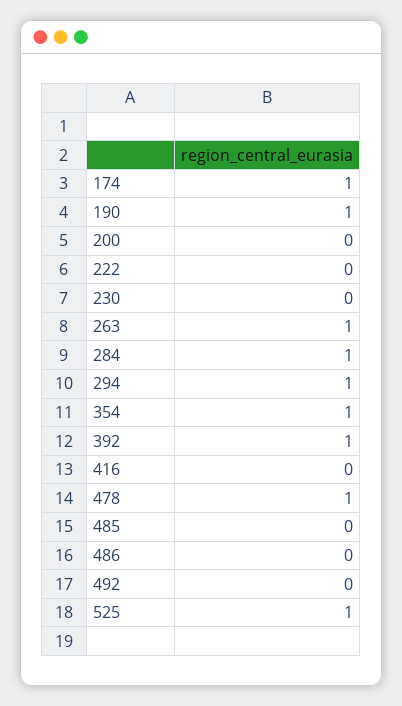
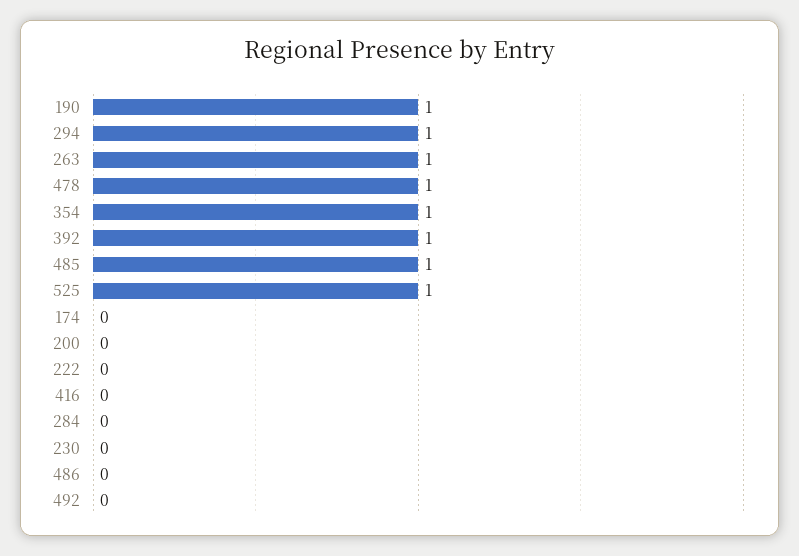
174: 1 -> 0
284: 1 -> 0
485: 0 -> 1

